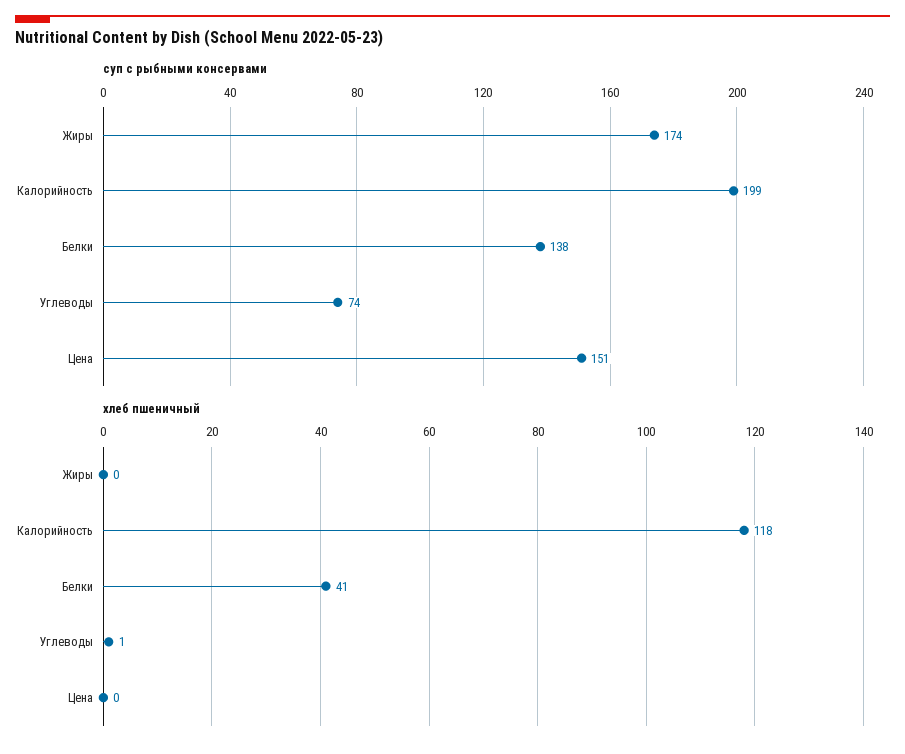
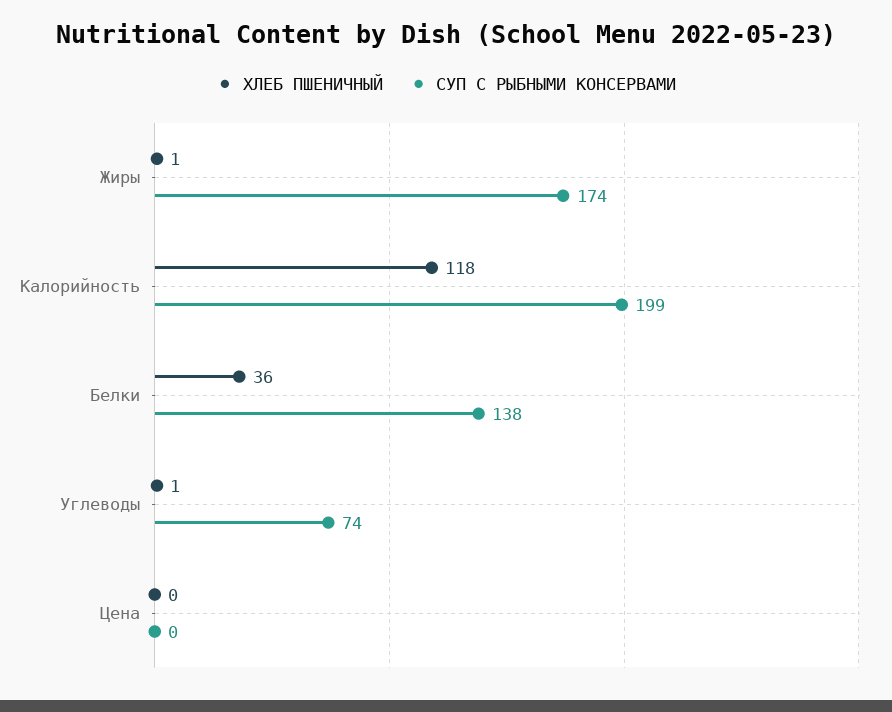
суп с рыбными консервами, Цена: 151 -> 0
хлеб пшеничный, Жиры: 0 -> 1
хлеб пшеничный, Белки: 41 -> 36

